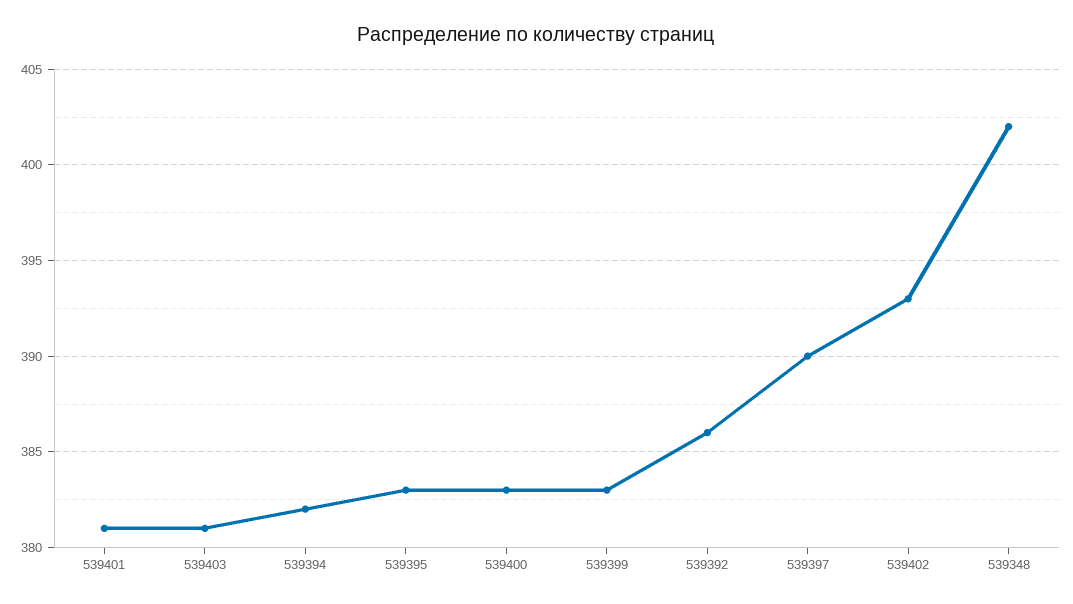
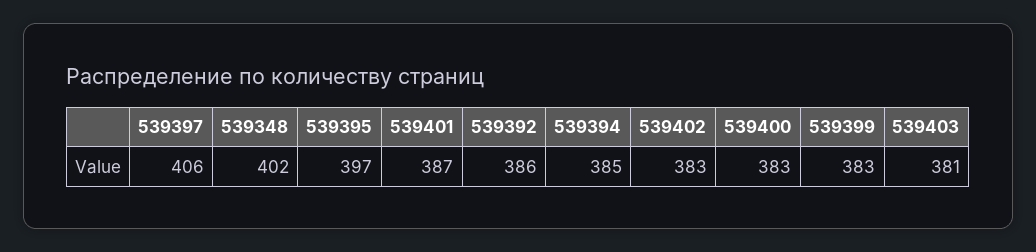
539401: 381 -> 387
539394: 382 -> 385
539395: 383 -> 397
539397: 390 -> 406
539402: 393 -> 383

